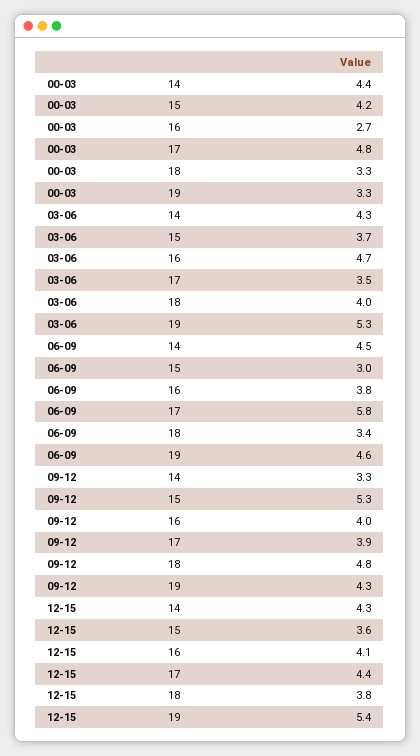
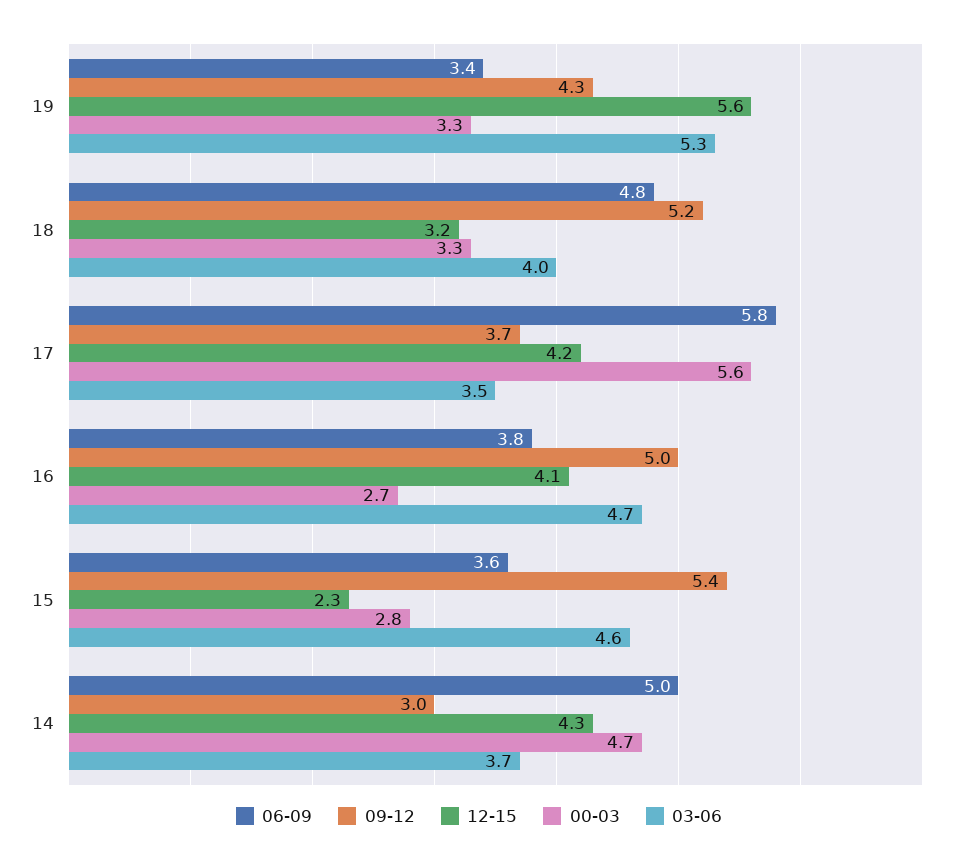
00-03, 14: 4.4 -> 4.7
00-03, 15: 4.2 -> 2.8
00-03, 17: 4.8 -> 5.6
03-06, 14: 4.3 -> 3.7
03-06, 15: 3.7 -> 4.6
06-09, 14: 4.5 -> 5
06-09, 15: 3 -> 3.6
06-09, 18: 3.4 -> 4.8
06-09, 19: 4.6 -> 3.4
09-12, 14: 3.3 -> 3
09-12, 15: 5.3 -> 5.4
09-12, 16: 4 -> 5
09-12, 17: 3.9 -> 3.7
09-12, 18: 4.8 -> 5.2
12-15, 15: 3.6 -> 2.3
12-15, 17: 4.4 -> 4.2
12-15, 18: 3.8 -> 3.2
12-15, 19: 5.4 -> 5.6

